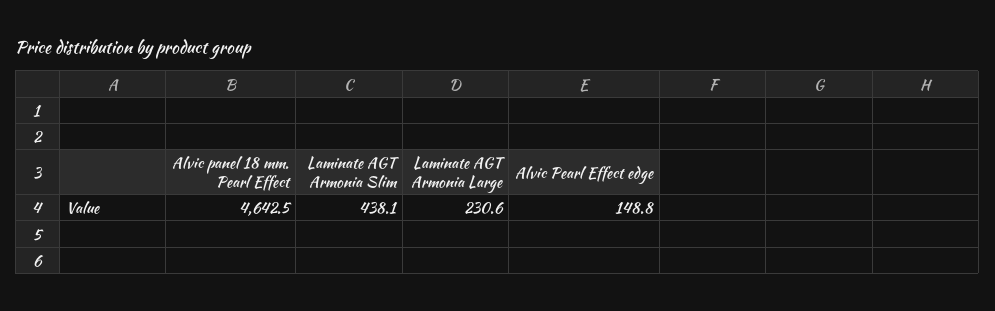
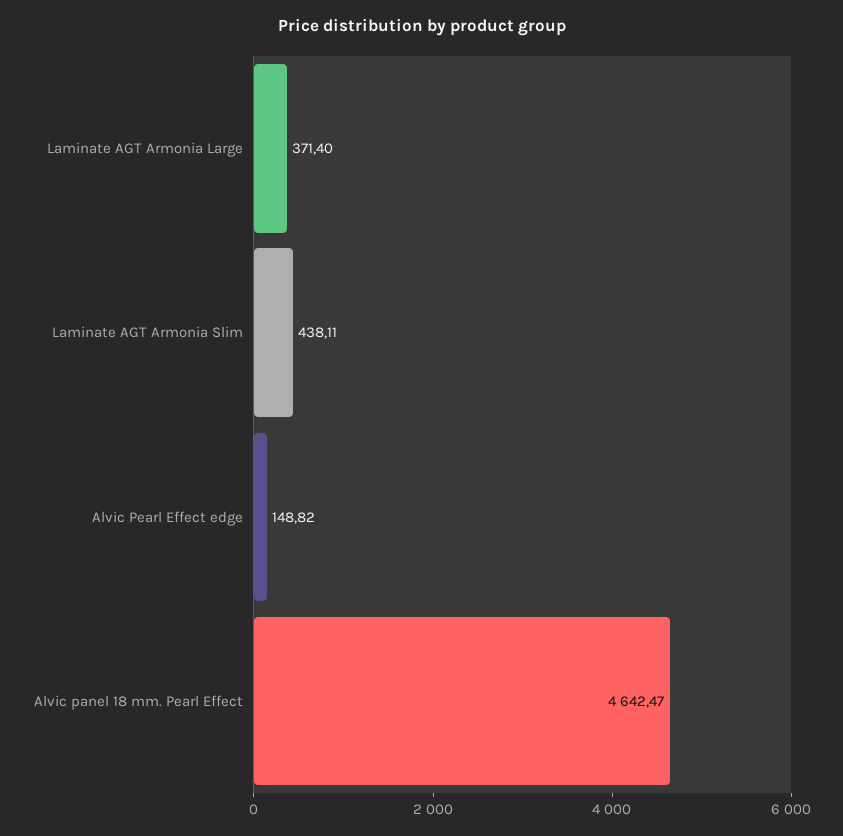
Laminate AGT Armonia Large: 230.6 -> 371.4

